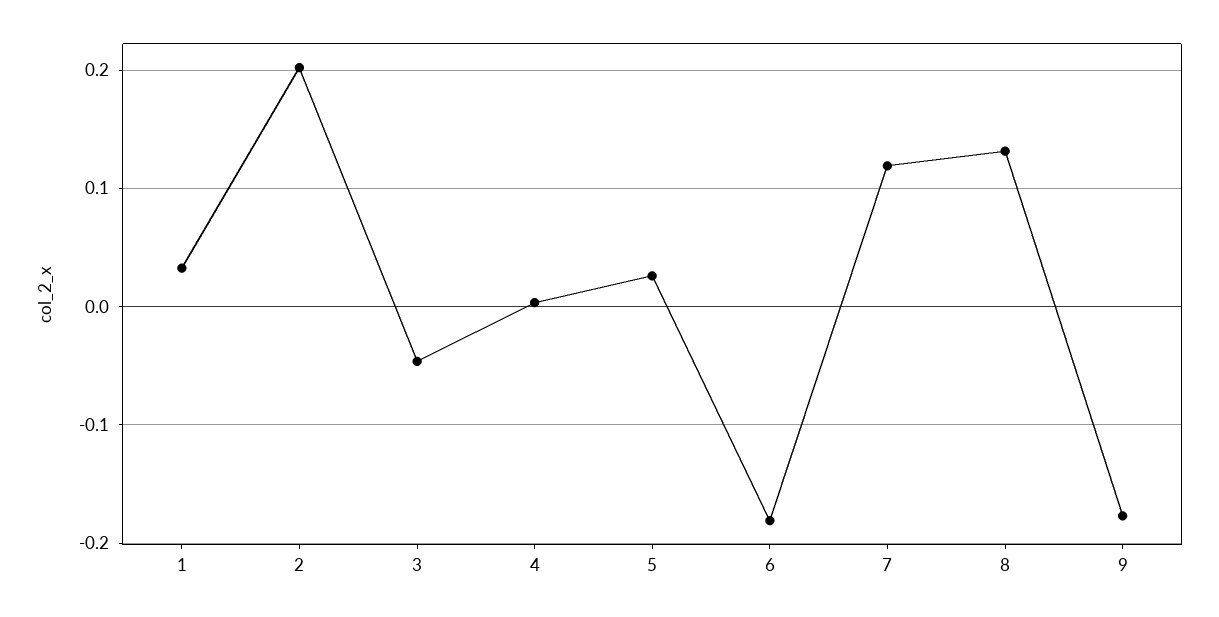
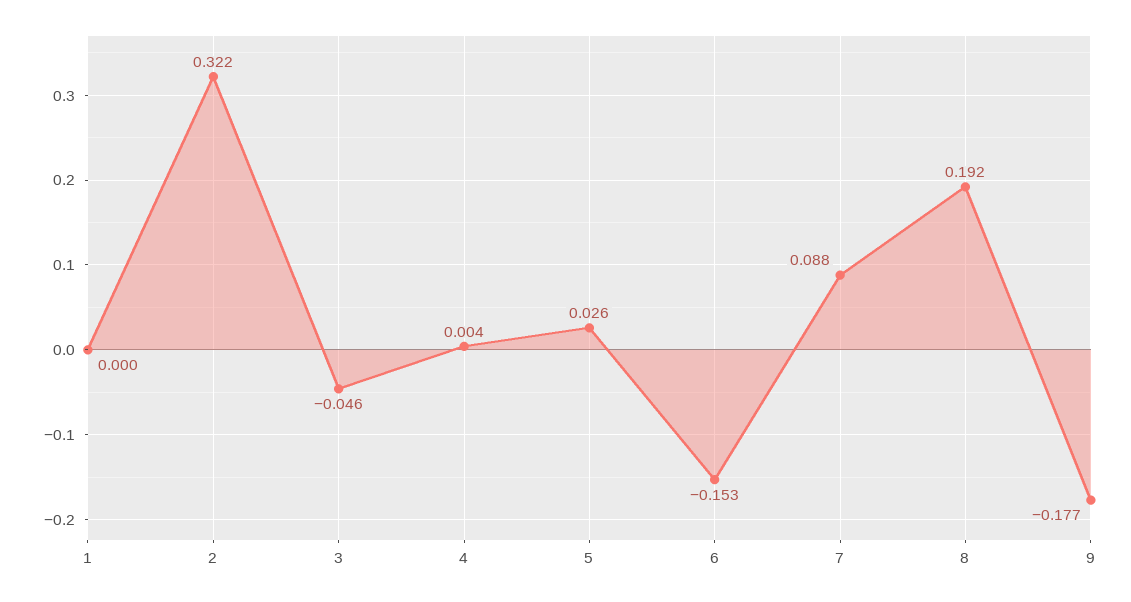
1: 0.03 -> 0
2: 0.2 -> 0.322
6: -0.18 -> -0.153
7: 0.12 -> 0.088
8: 0.13 -> 0.192

